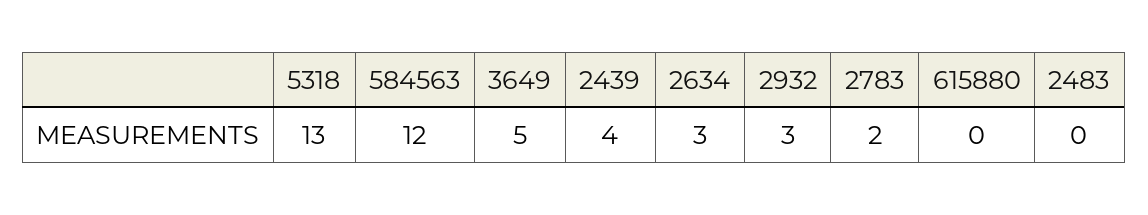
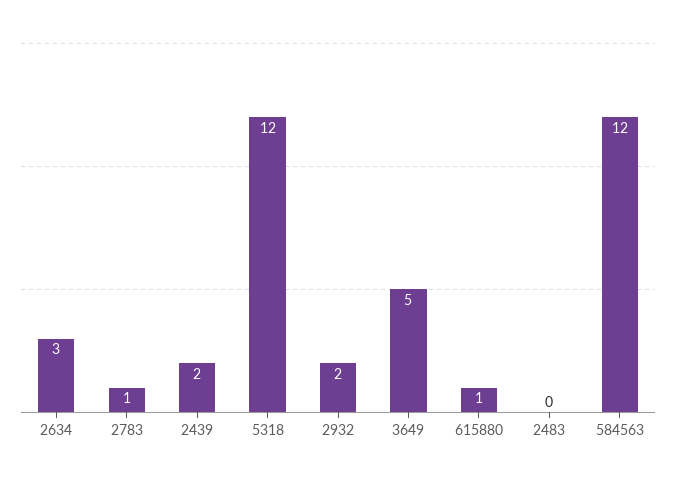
5318: 13 -> 12
2439: 4 -> 2
2932: 3 -> 2
2783: 2 -> 1
615880: 0 -> 1

